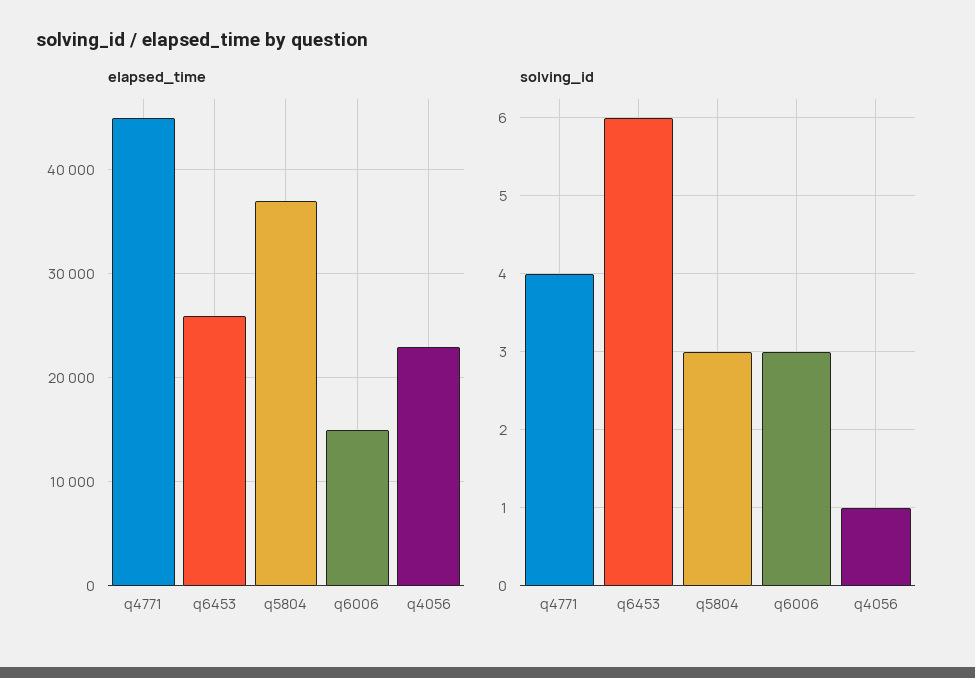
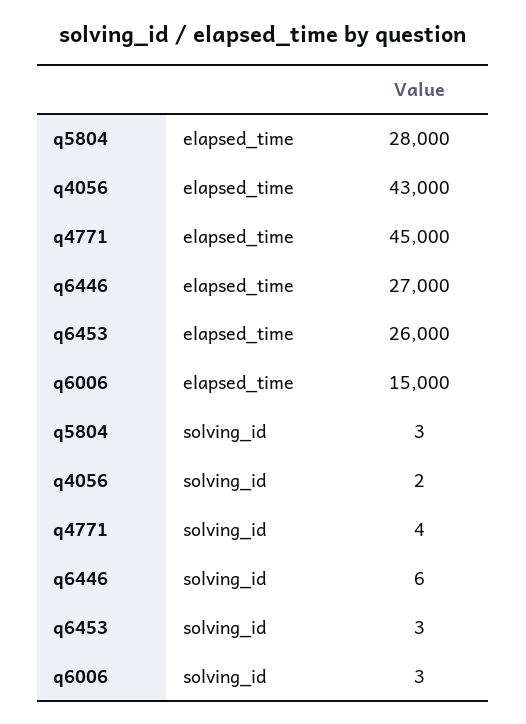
elapsed_time, q5804: 37000 -> 28000
elapsed_time, q4056: 23000 -> 43000
solving_id, q6453: 6 -> 3
solving_id, q4056: 1 -> 2
elapsed_time, q6446: none -> 27000
solving_id, q6446: none -> 6

